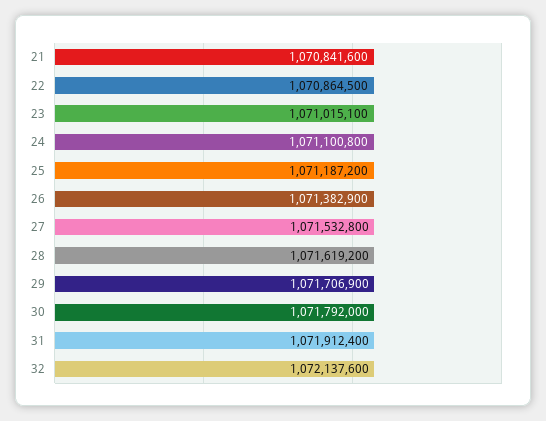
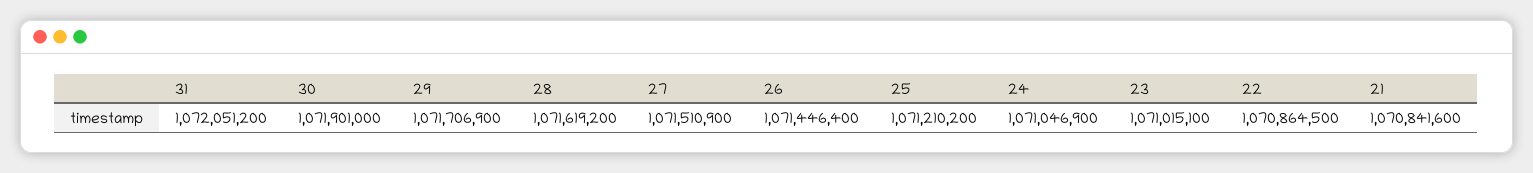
24: 1071100800 -> 1071046900
25: 1071187200 -> 1071210200
26: 1071382900 -> 1071446400
27: 1071532800 -> 1071510900
30: 1071792000 -> 1071901000
31: 1071912400 -> 1072051200
32: 1072137600 -> none

